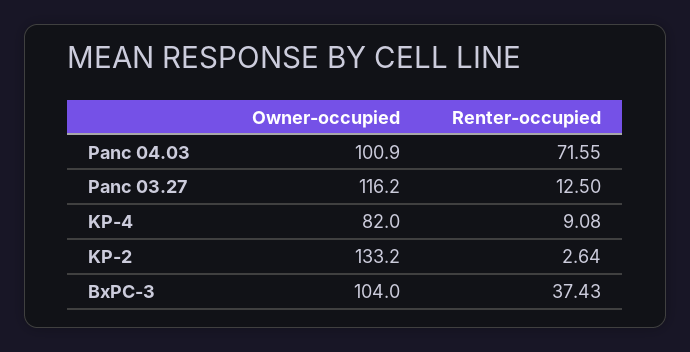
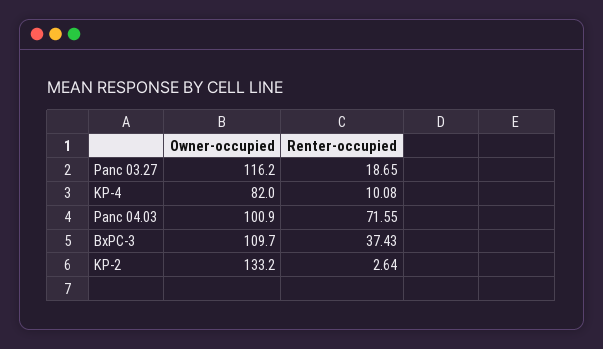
Renter-occupied, Panc 03.27: 12.5 -> 18.65
Renter-occupied, KP-4: 9.08 -> 10.08
Owner-occupied, BxPC-3: 104 -> 109.7

